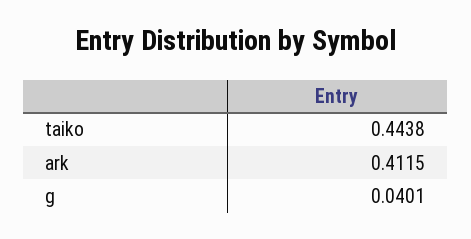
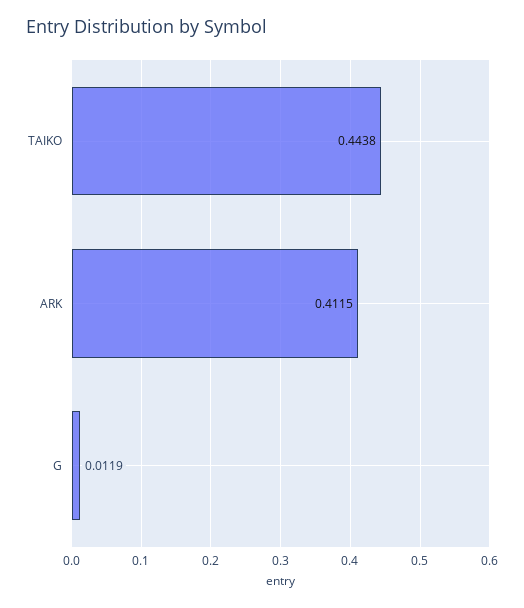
g: 0.0401 -> 0.0119

